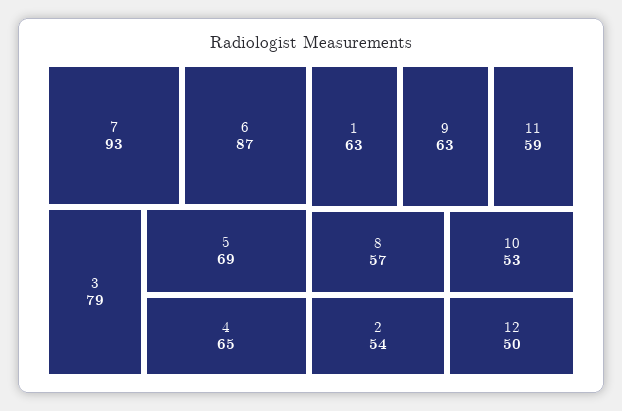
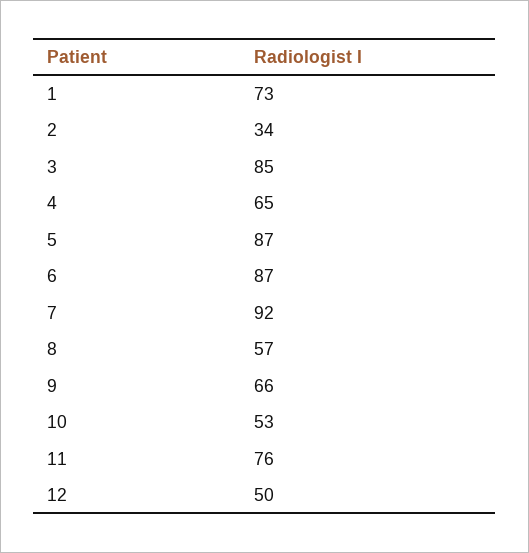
7: 93 -> 92
3: 79 -> 85
5: 69 -> 87
1: 63 -> 73
9: 63 -> 66
11: 59 -> 76
2: 54 -> 34

